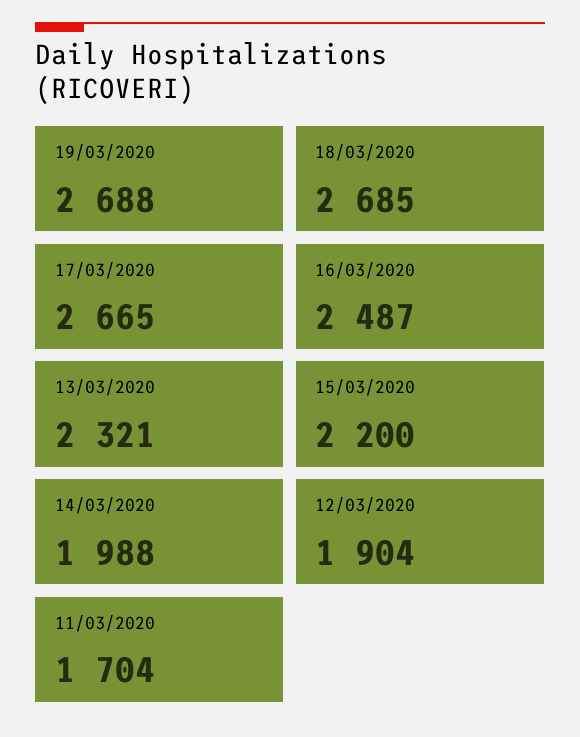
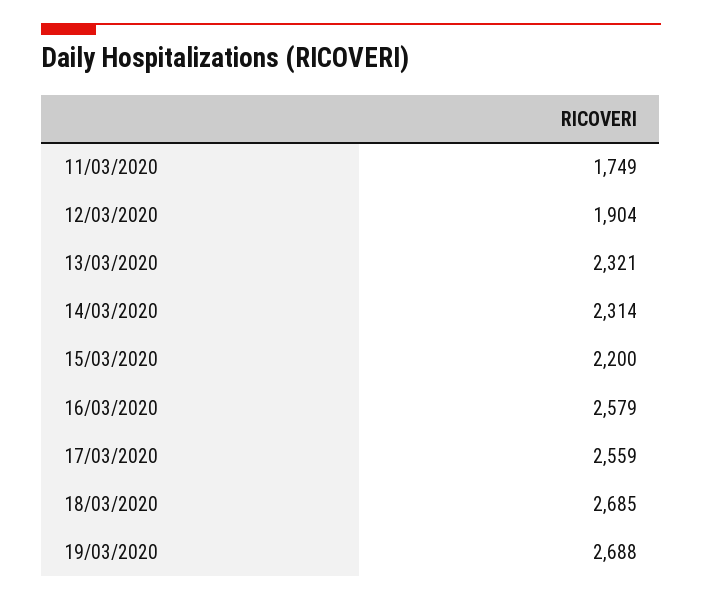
17/03/2020: 2665 -> 2559
16/03/2020: 2487 -> 2579
14/03/2020: 1988 -> 2314
11/03/2020: 1704 -> 1749

